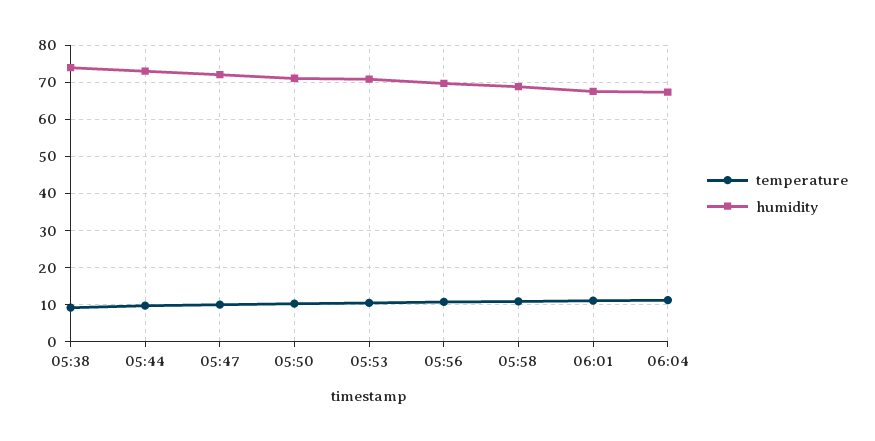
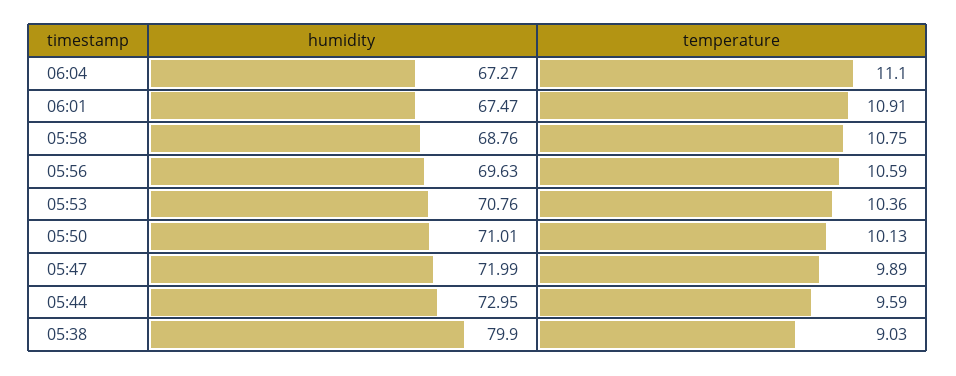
humidity, 05:38: 74 -> 79.9

